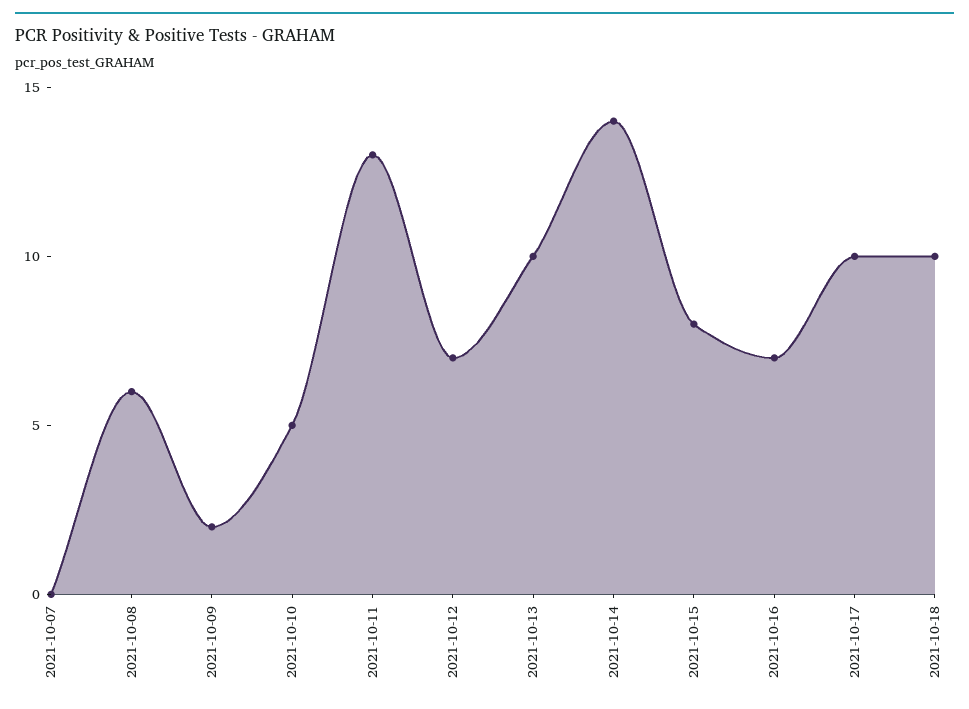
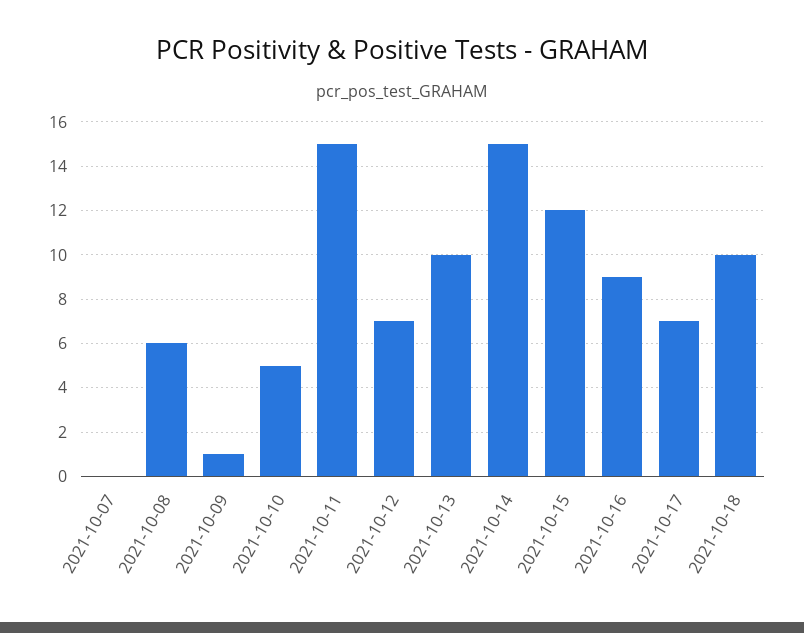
2021-10-09: 2 -> 1
2021-10-11: 13 -> 15
2021-10-14: 14 -> 15
2021-10-15: 8 -> 12
2021-10-16: 7 -> 9
2021-10-17: 10 -> 7

